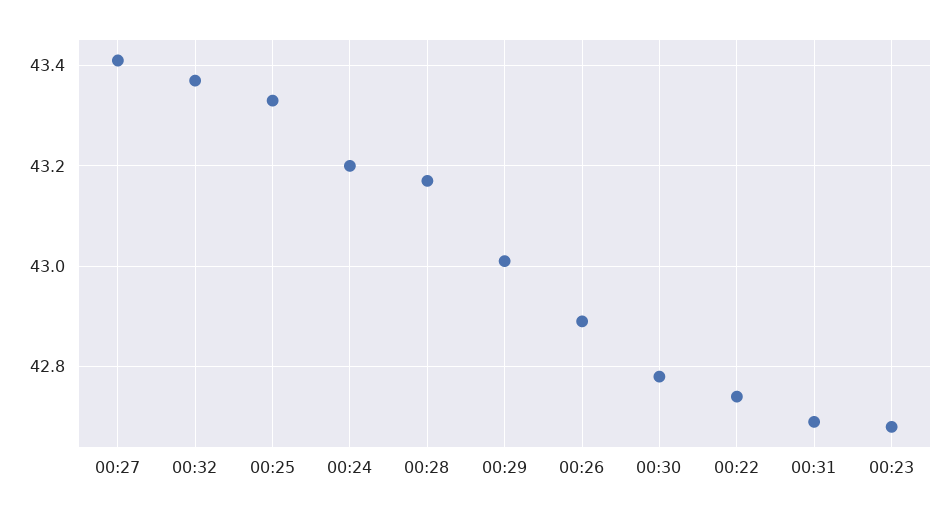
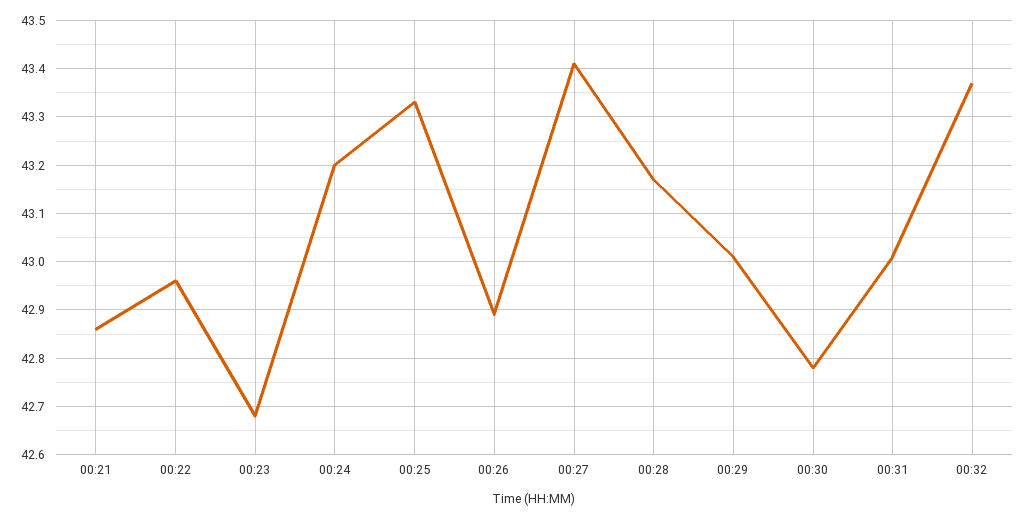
00:22: 42.75 -> 42.95
00:31: 42.7 -> 43
00:21: none -> 42.85

